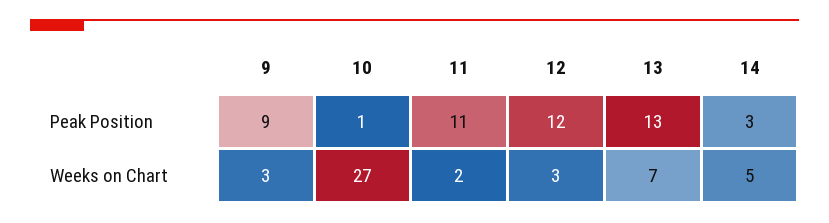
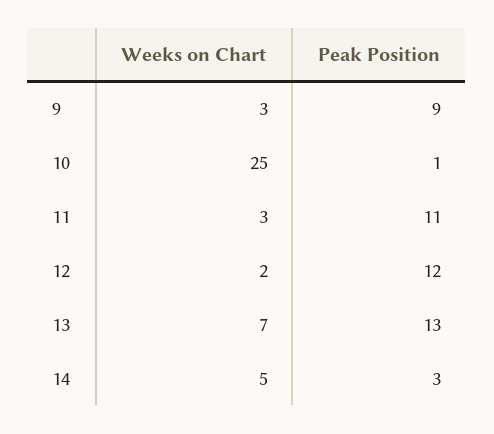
10, Weeks on Chart: 27 -> 25
11, Weeks on Chart: 2 -> 3
12, Weeks on Chart: 3 -> 2

